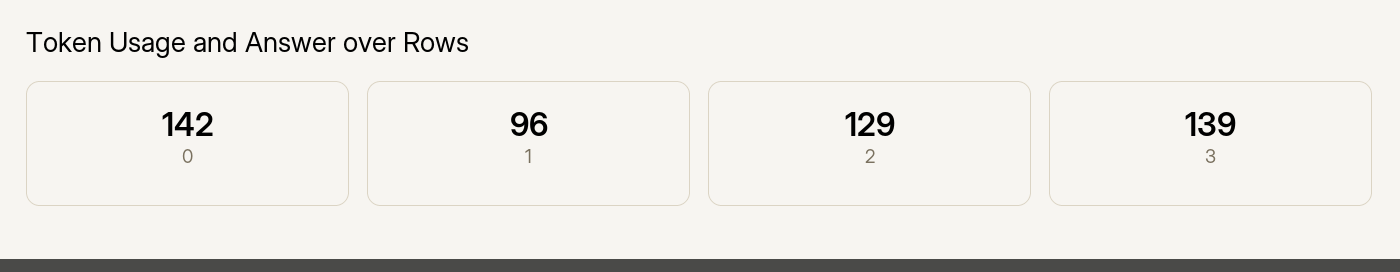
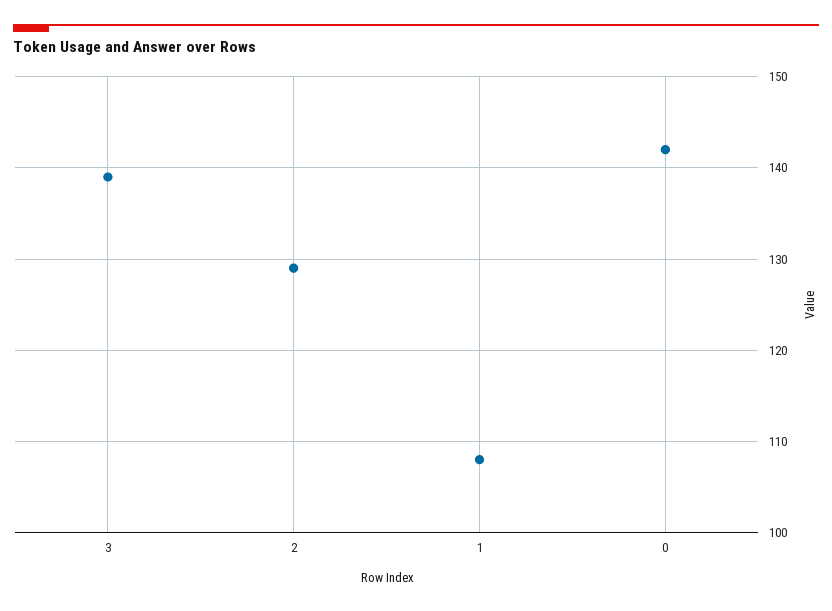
1: 96 -> 108

